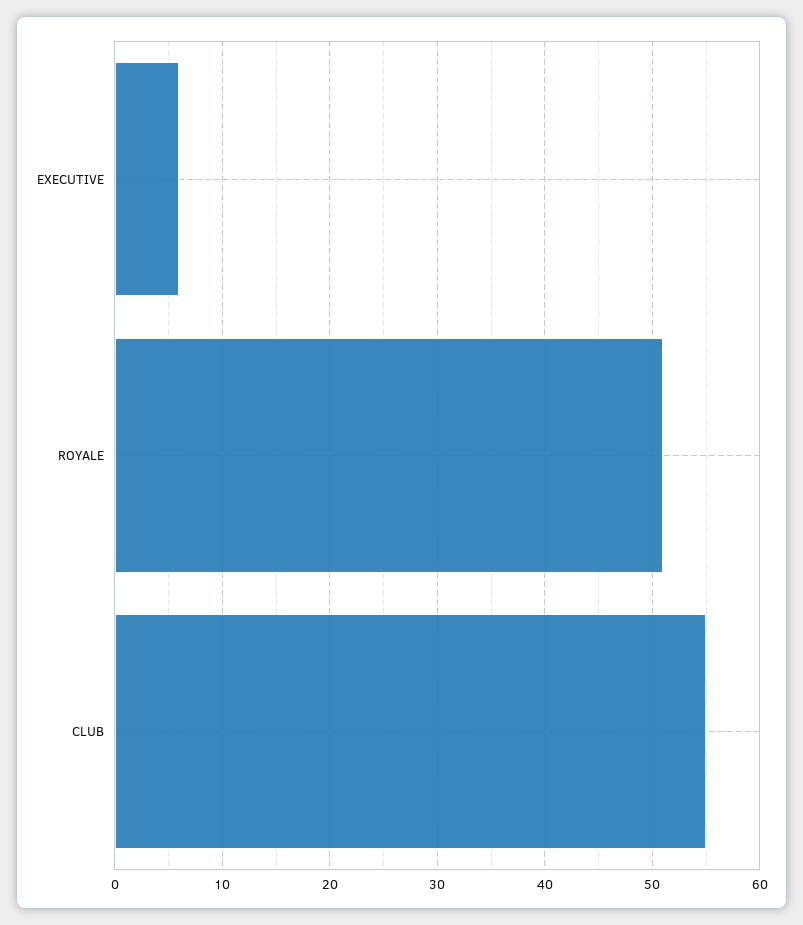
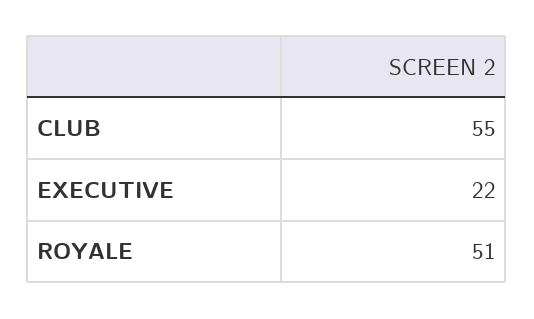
EXECUTIVE: 6 -> 22

